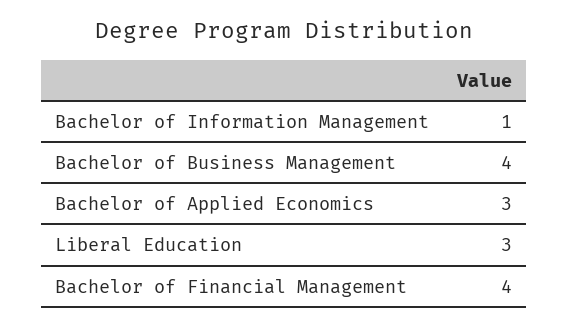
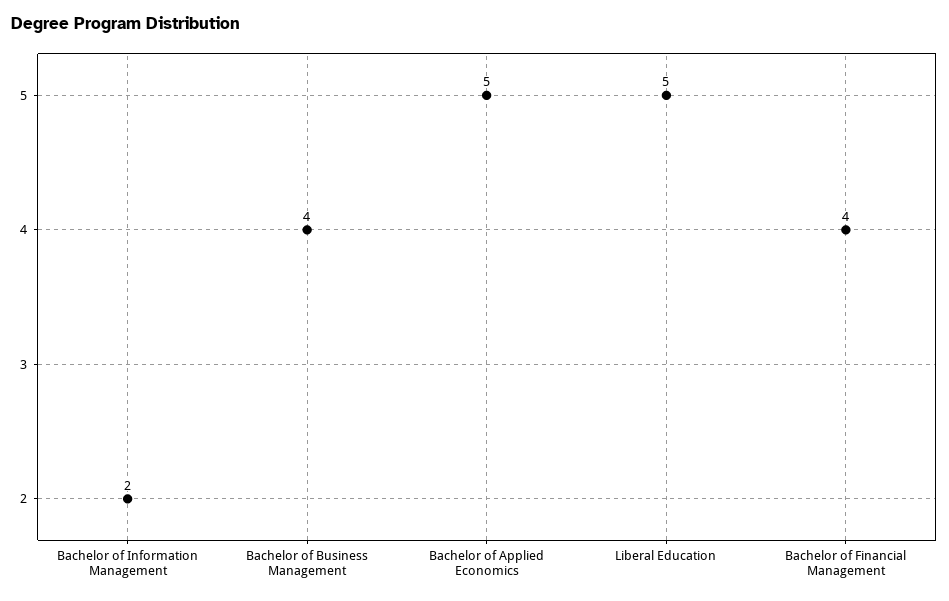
Bachelor of Information Management: 1 -> 2
Bachelor of Applied Economics: 3 -> 5
Liberal Education: 3 -> 5

